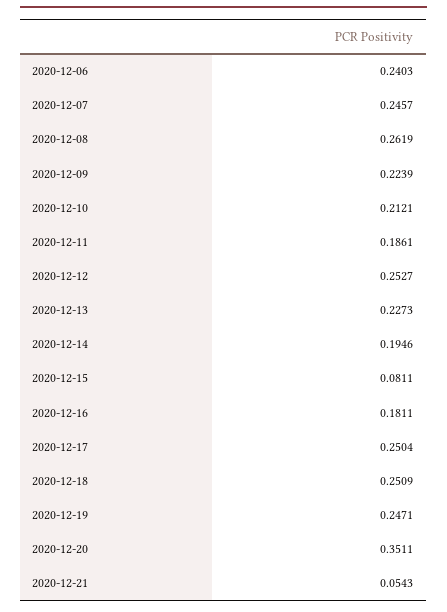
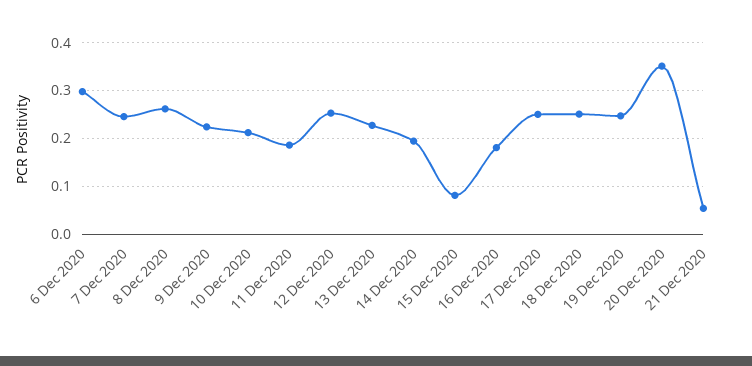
2020-12-06: 0.2403 -> 0.3

